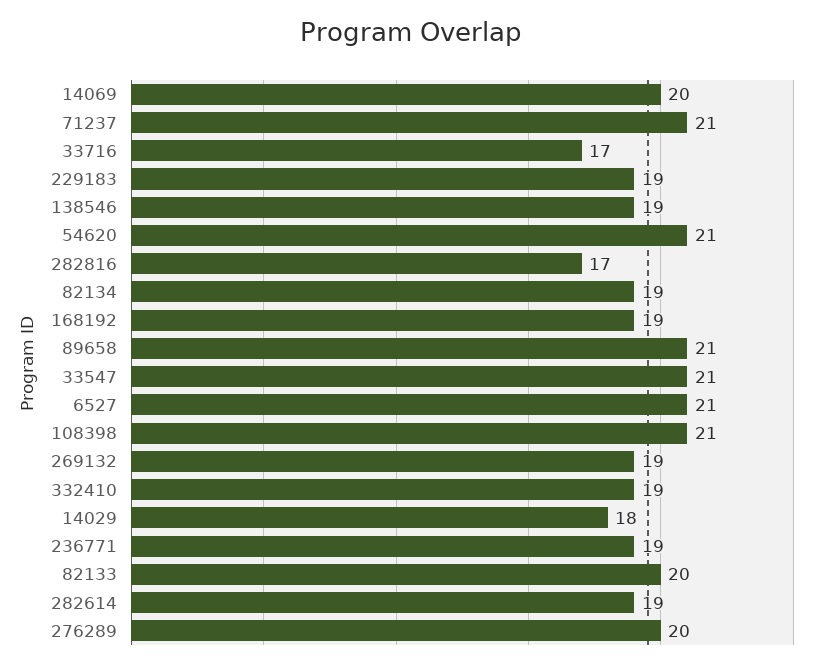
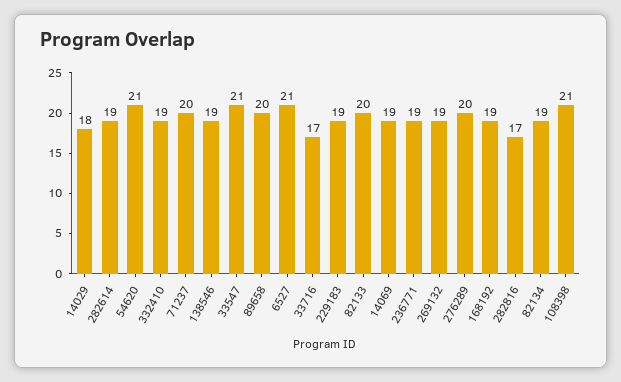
14069: 20 -> 19
71237: 21 -> 20
89658: 21 -> 20

